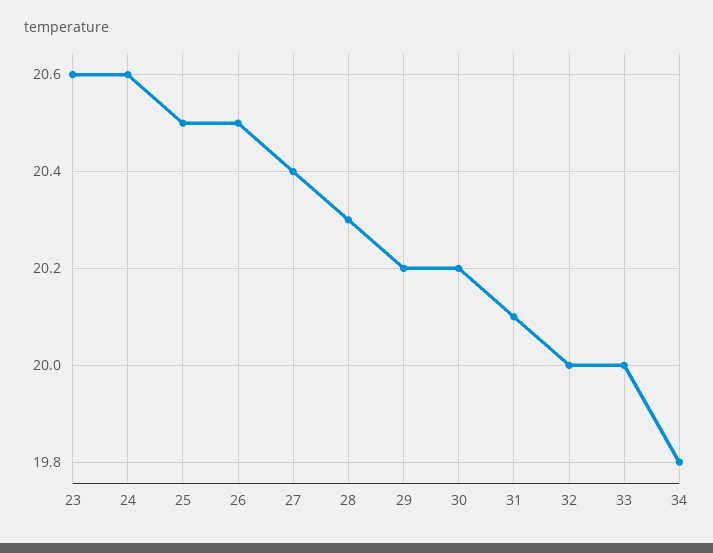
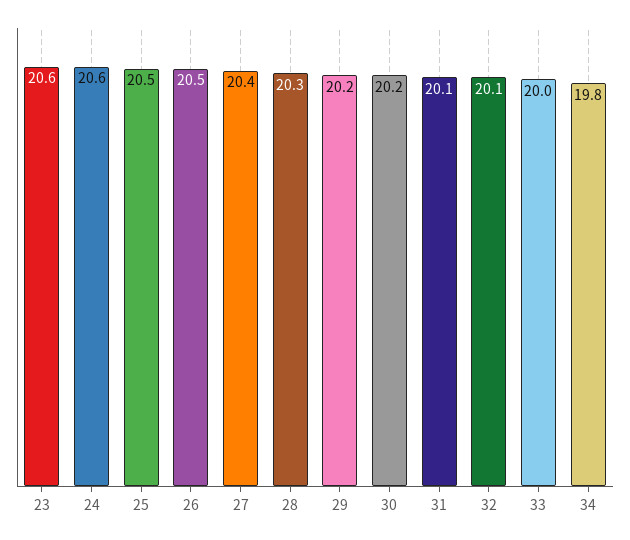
32: 20 -> 20.1

